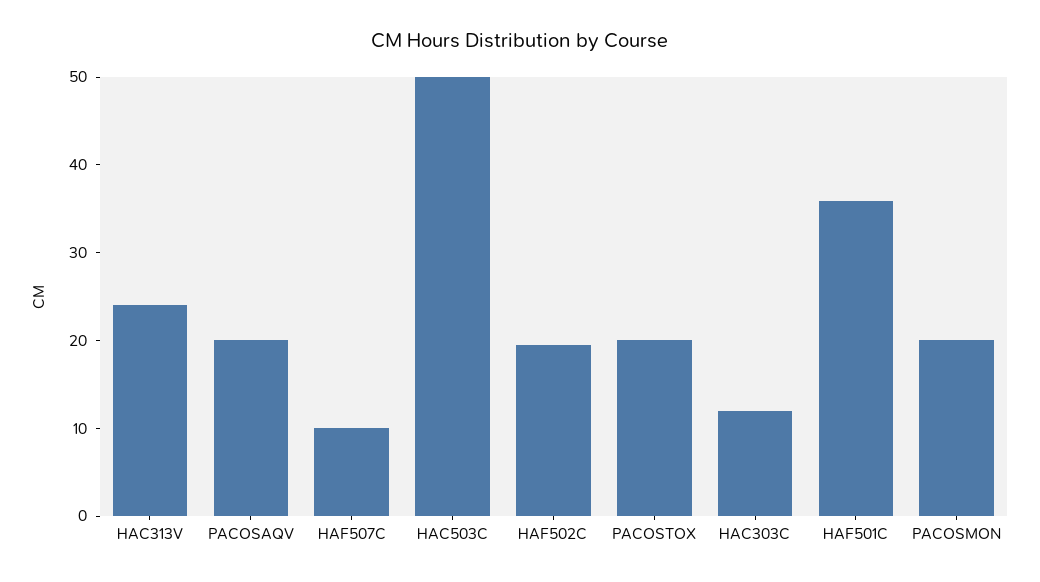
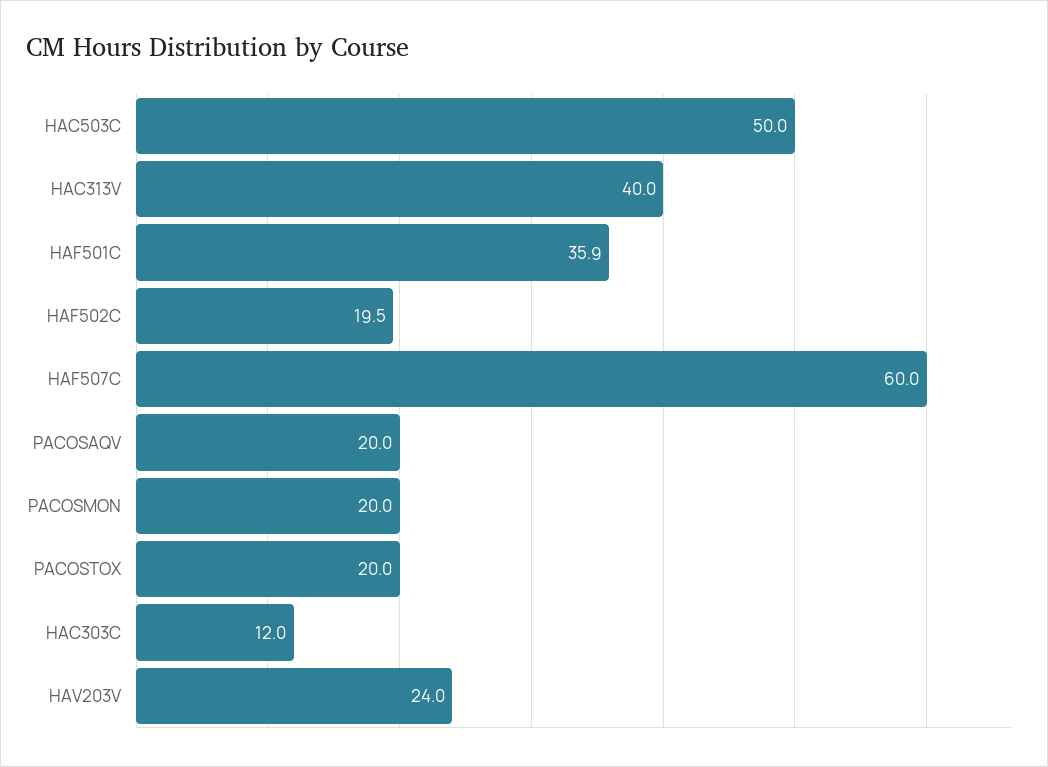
HAC313V: 24 -> 40
HAF507C: 10 -> 60
HAV203V: none -> 24

